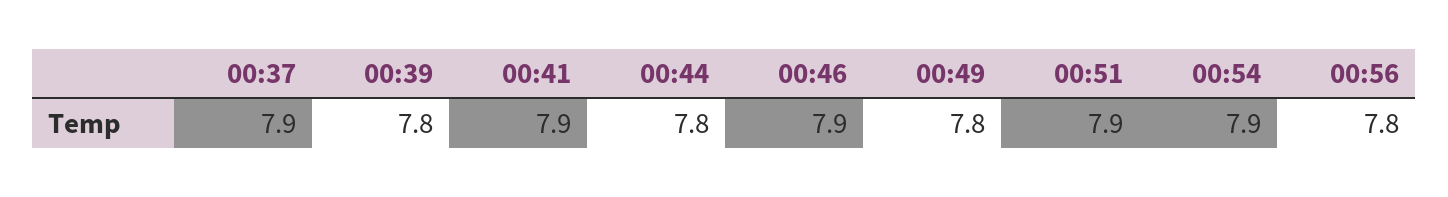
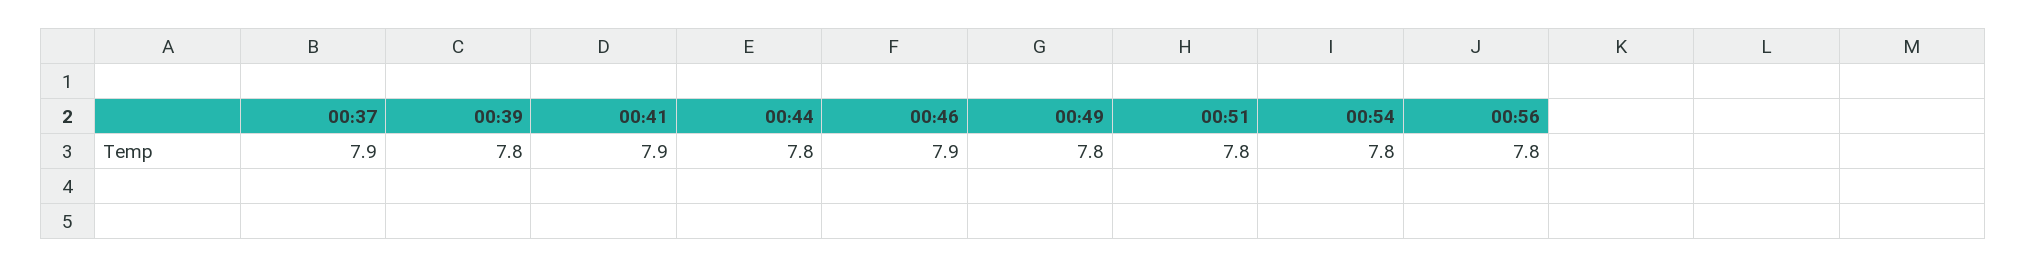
00:51: 7.9 -> 7.8
00:54: 7.9 -> 7.8

